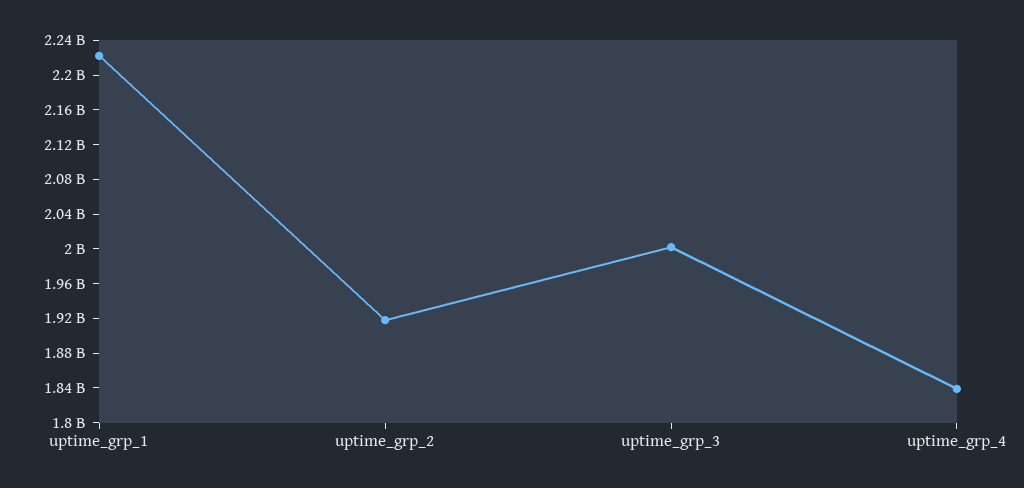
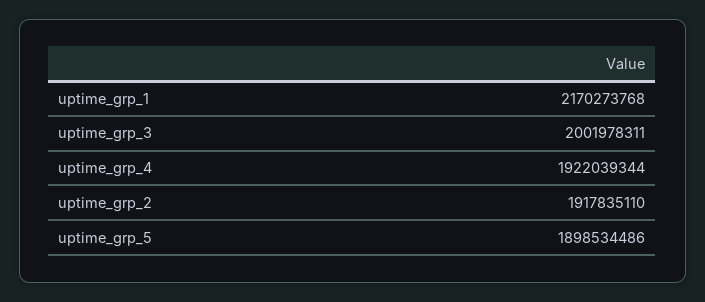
uptime_grp_1: 2220000000 -> 2170273768
uptime_grp_4: 1840000000 -> 1922039344
uptime_grp_5: none -> 1898534486

